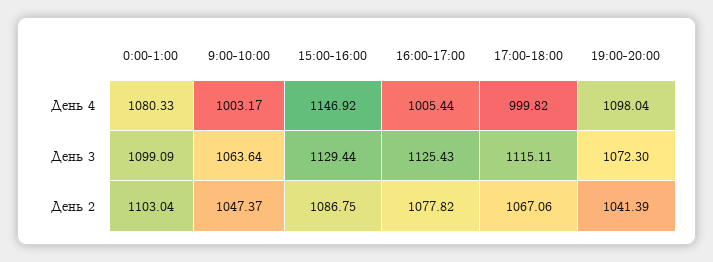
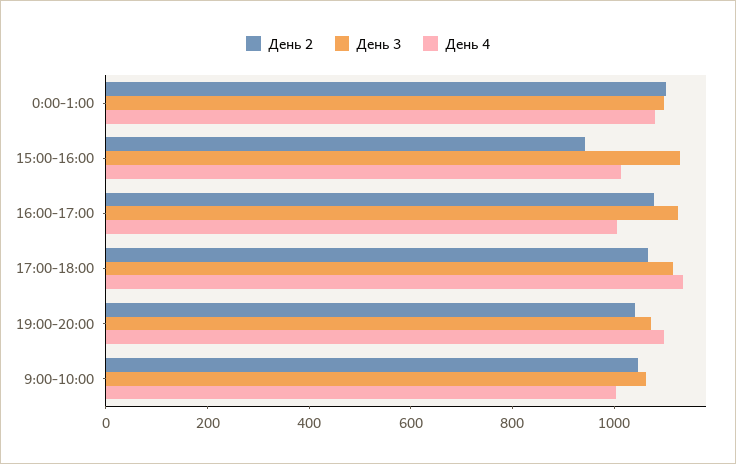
День 4, 15:00-16:00: 1146.92 -> 1000
День 4, 17:00-18:00: 999.82 -> 1150
День 2, 15:00-16:00: 1086.75 -> 950

